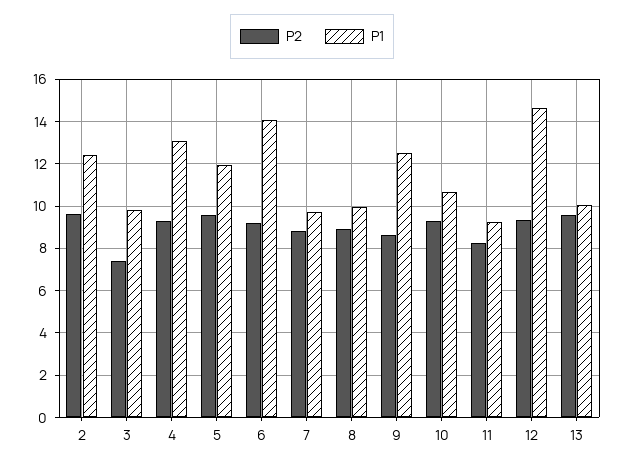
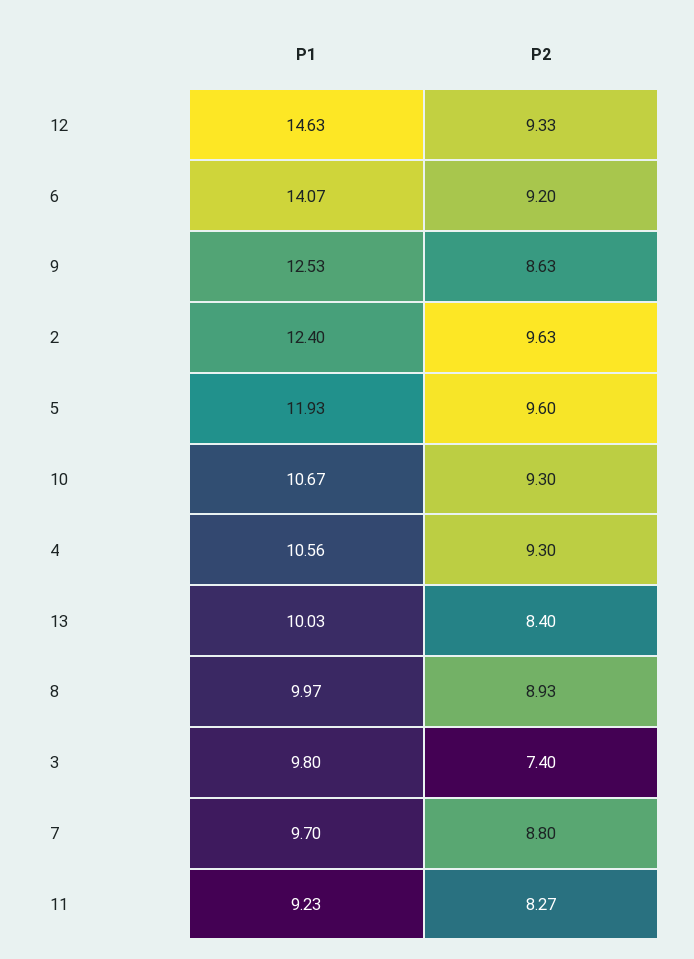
P1, 4: 13 -> 10.56
P2, 13: 9.5 -> 8.4

